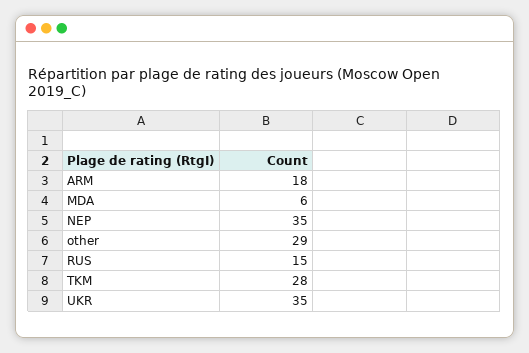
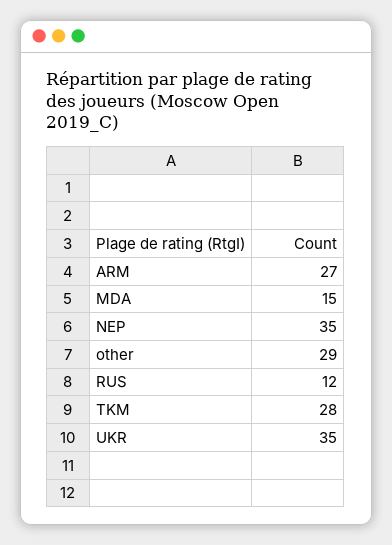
ARM: 18 -> 27
MDA: 6 -> 15
RUS: 15 -> 12

